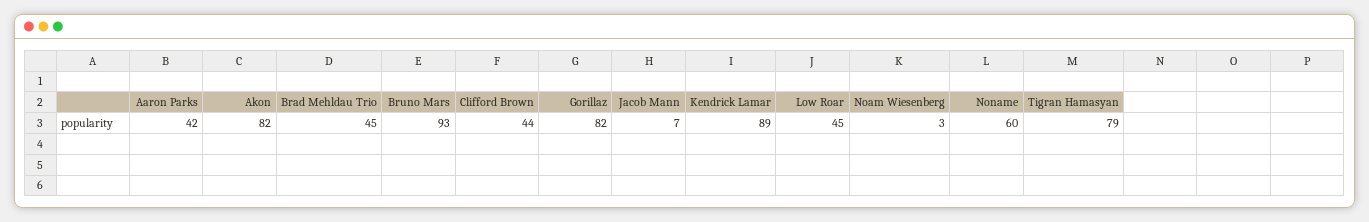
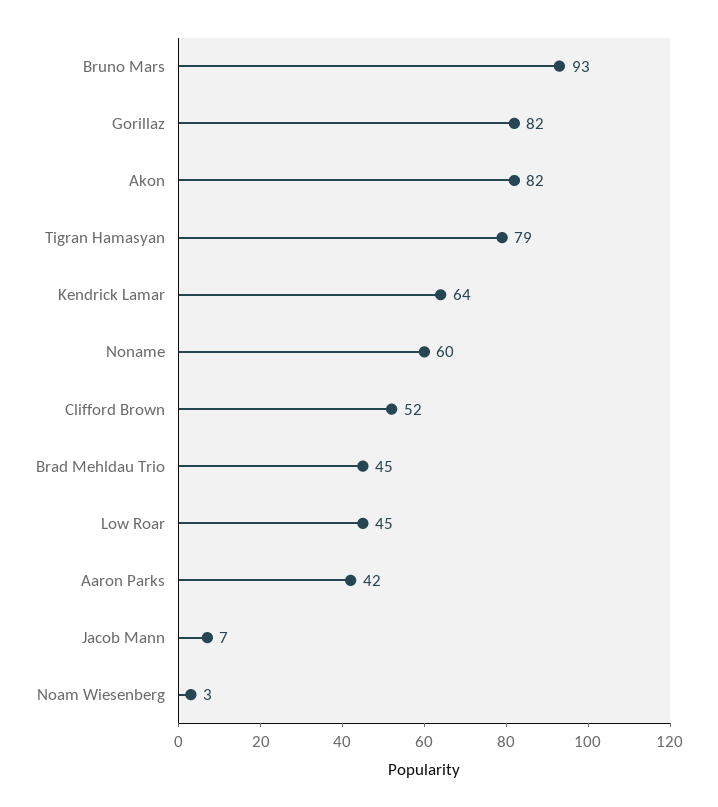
Clifford Brown: 44 -> 52
Kendrick Lamar: 89 -> 64

